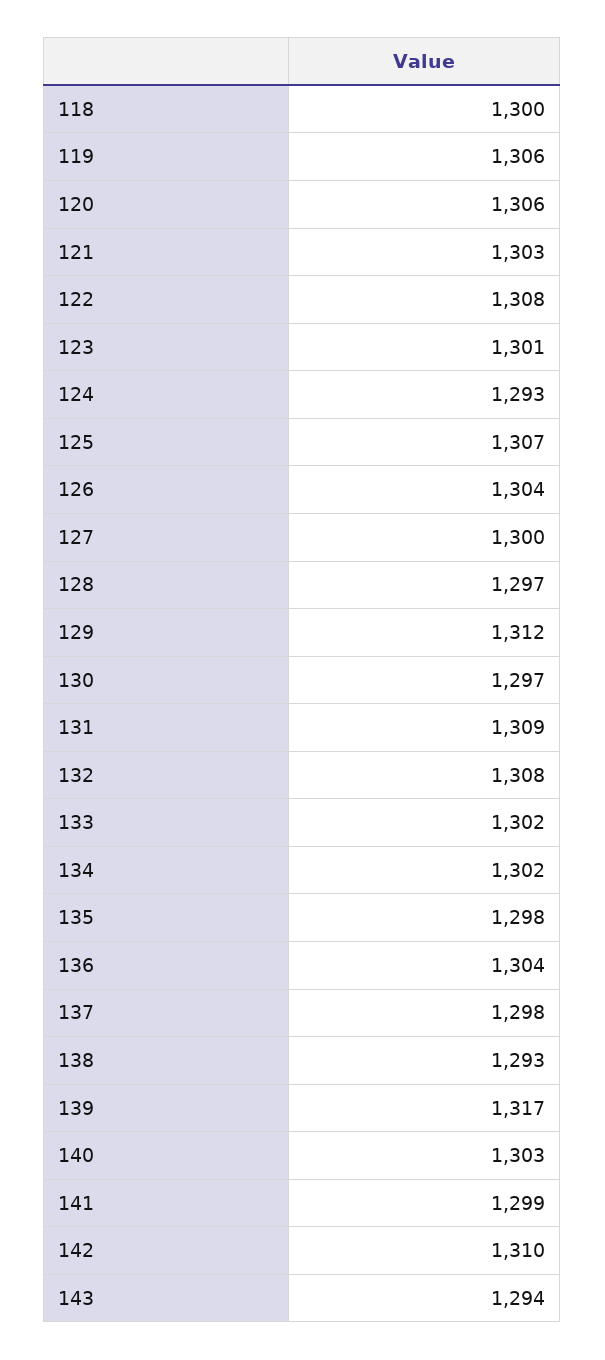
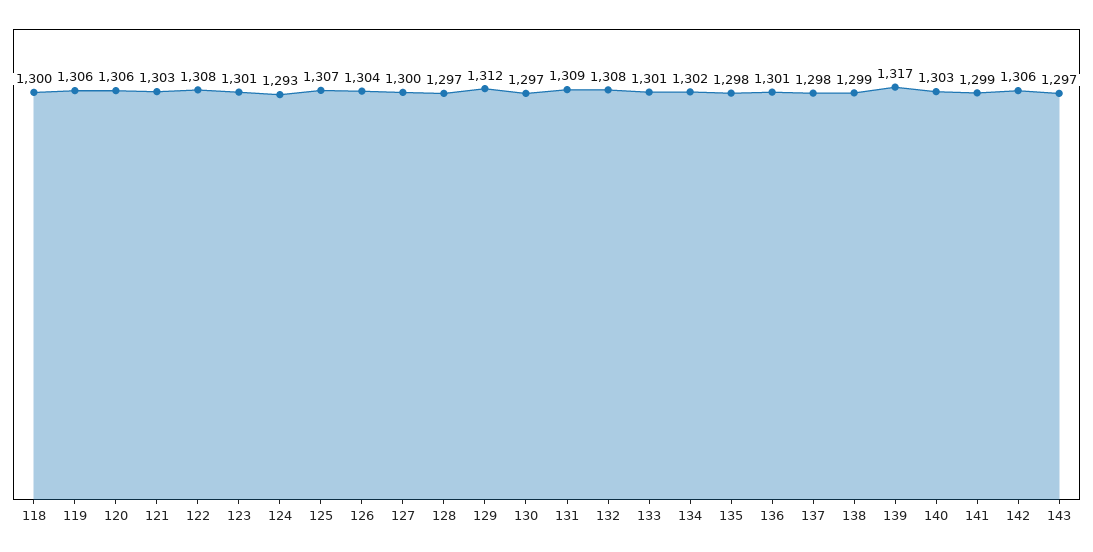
133: 1302 -> 1301
136: 1304 -> 1301
138: 1293 -> 1299
142: 1310 -> 1306
143: 1294 -> 1297

